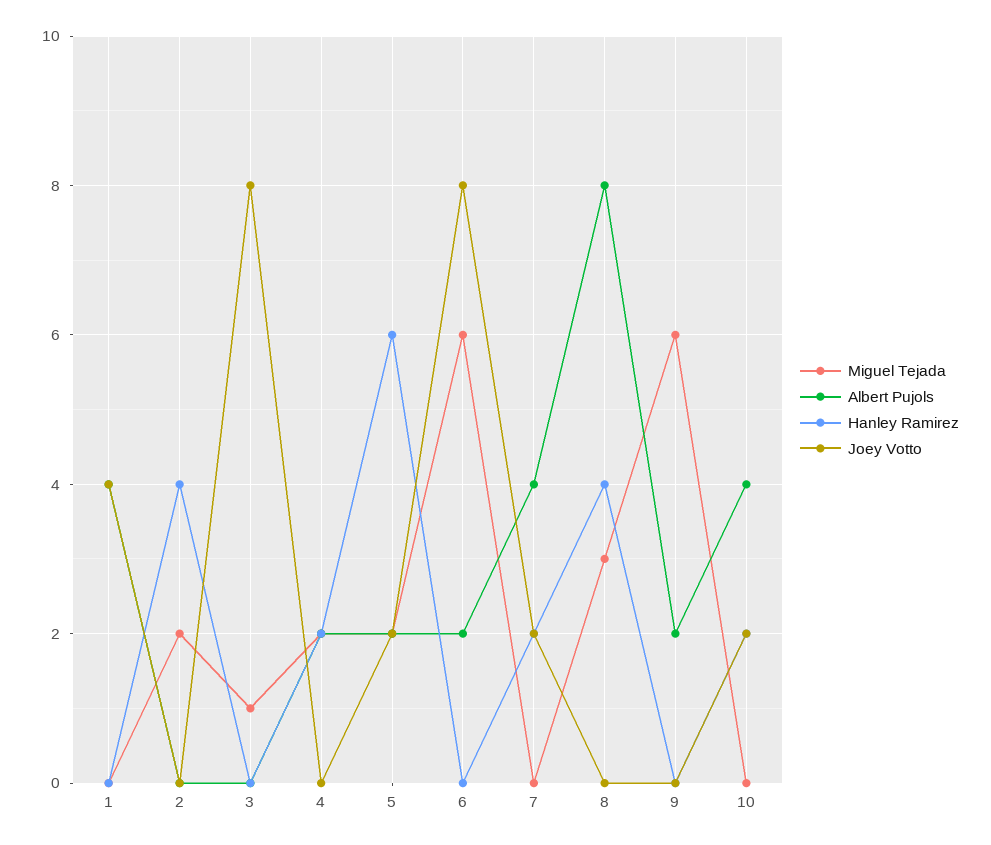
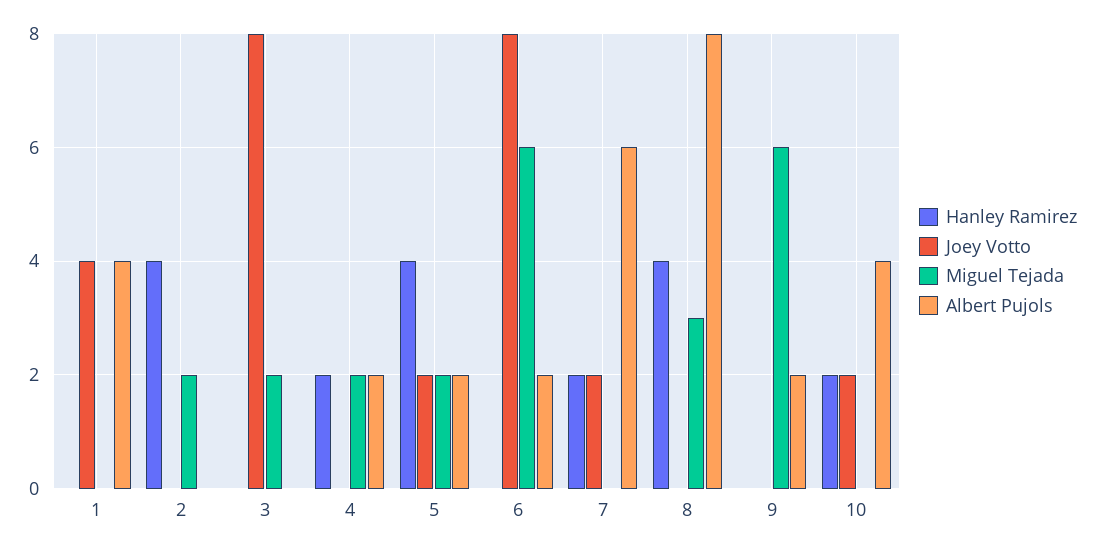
Miguel Tejada, 3: 1 -> 2
Hanley Ramirez, 5: 6 -> 4
Albert Pujols, 7: 4 -> 6

